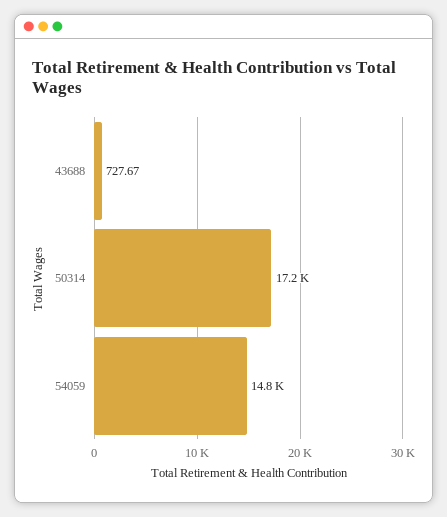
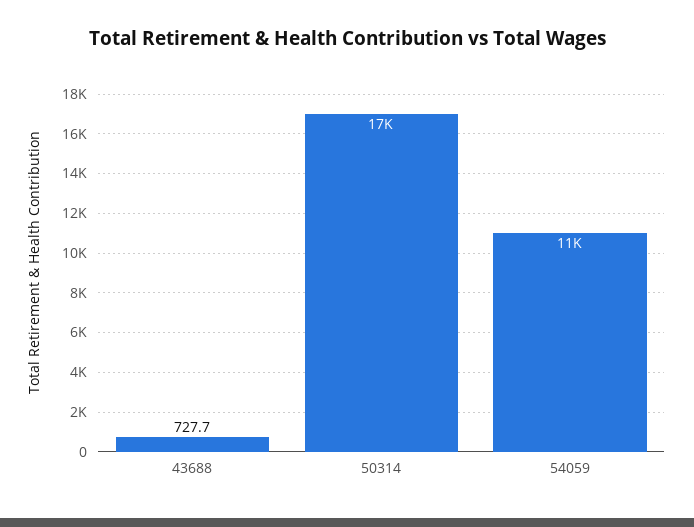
54059: 14800 -> 11000

